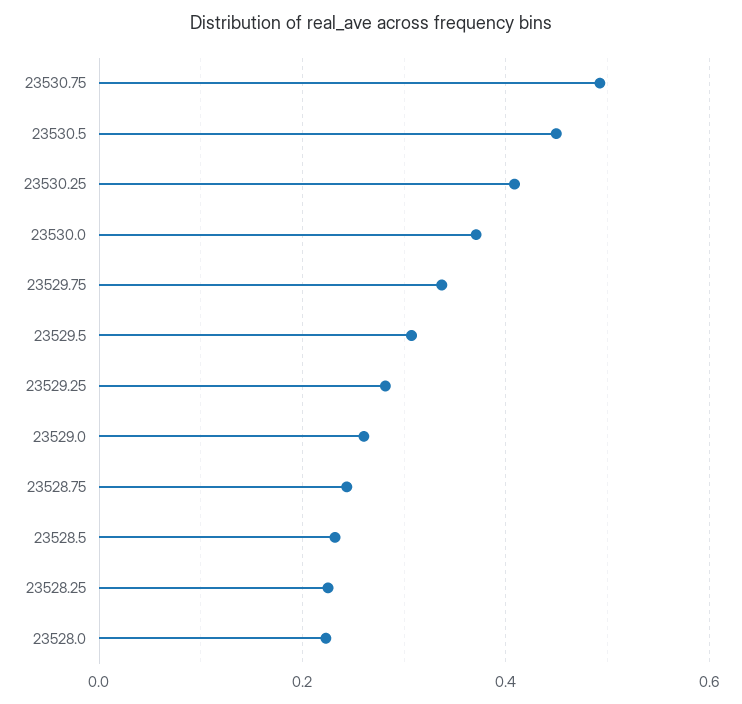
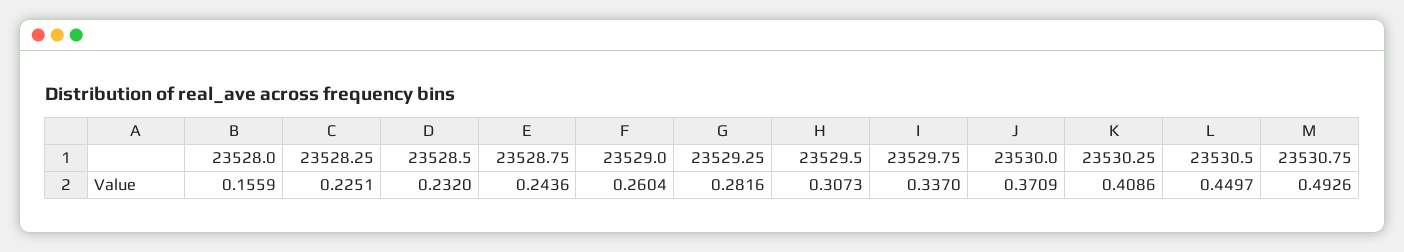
23528.0: 0.22 -> 0.1559

